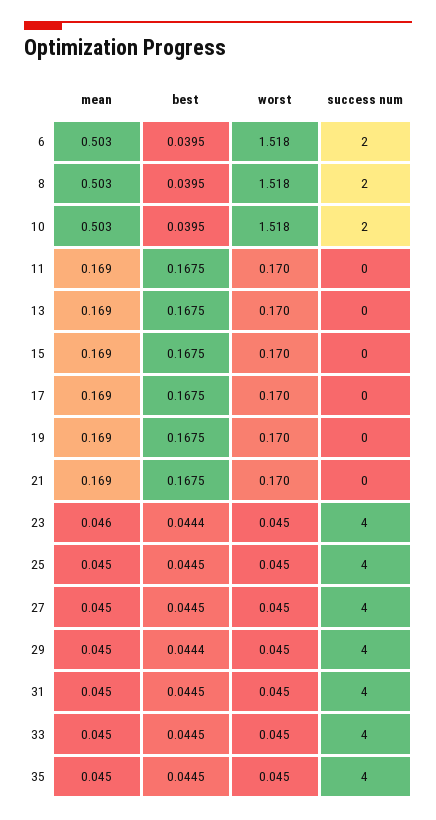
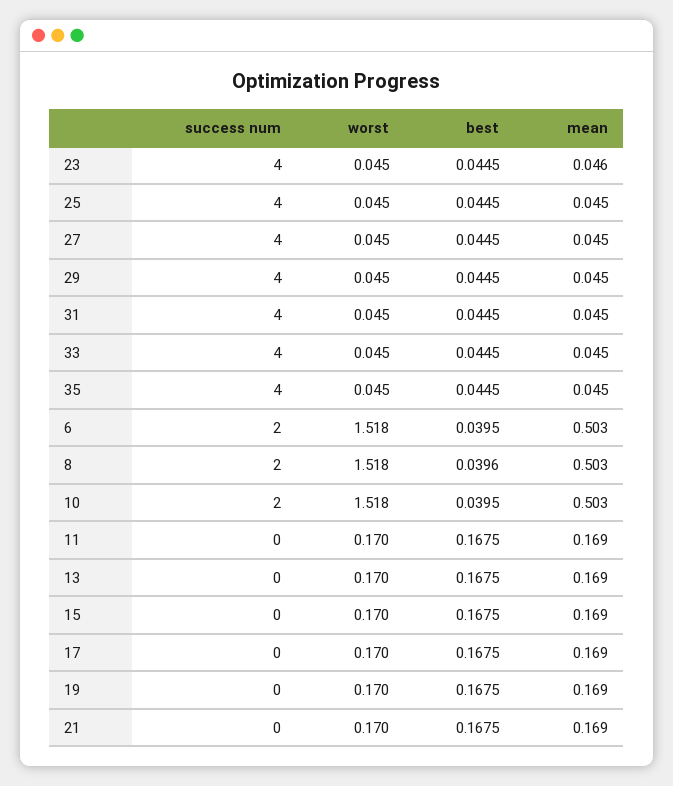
best, 8: 0.0395 -> 0.0396
best, 23: 0.0444 -> 0.0445
best, 29: 0.0444 -> 0.0445

